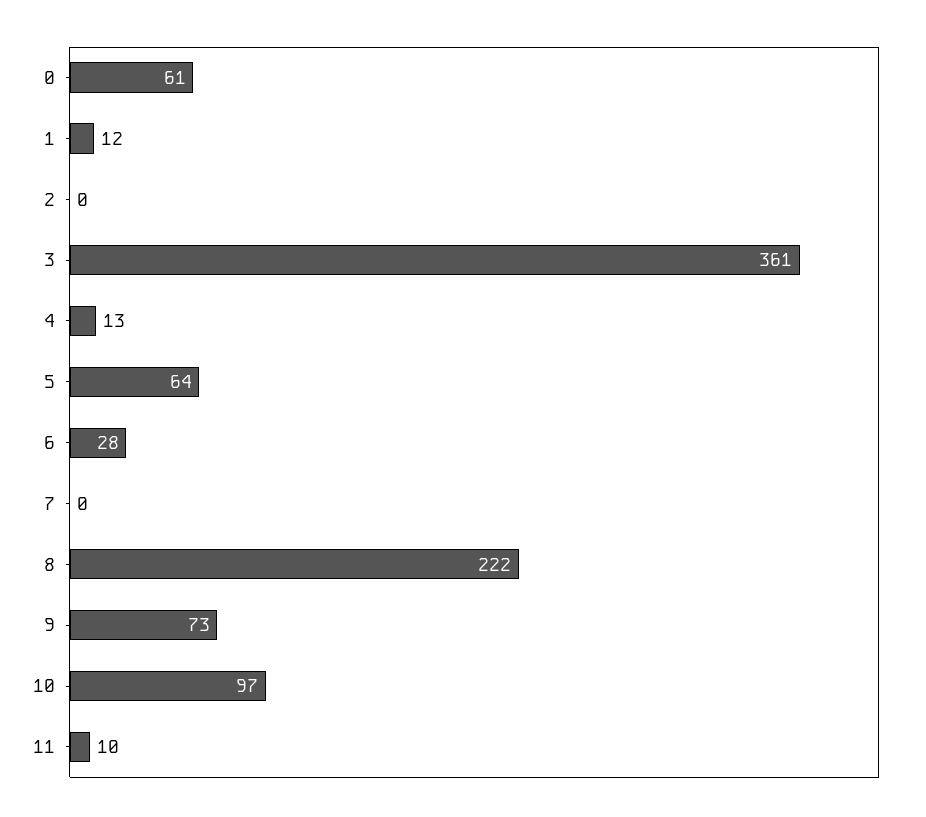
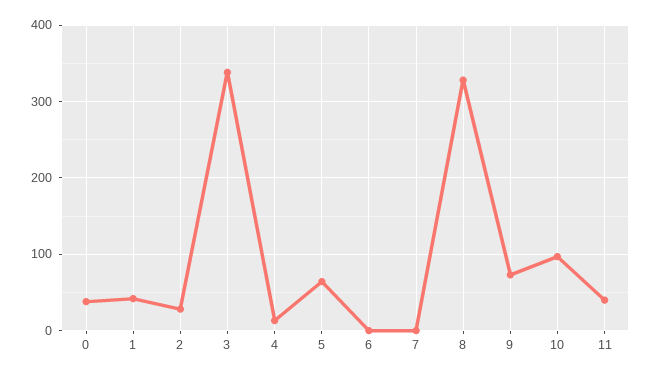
0: 61 -> 40
1: 12 -> 40
2: 0 -> 30
3: 361 -> 340
6: 28 -> 0
8: 222 -> 330
11: 10 -> 40

